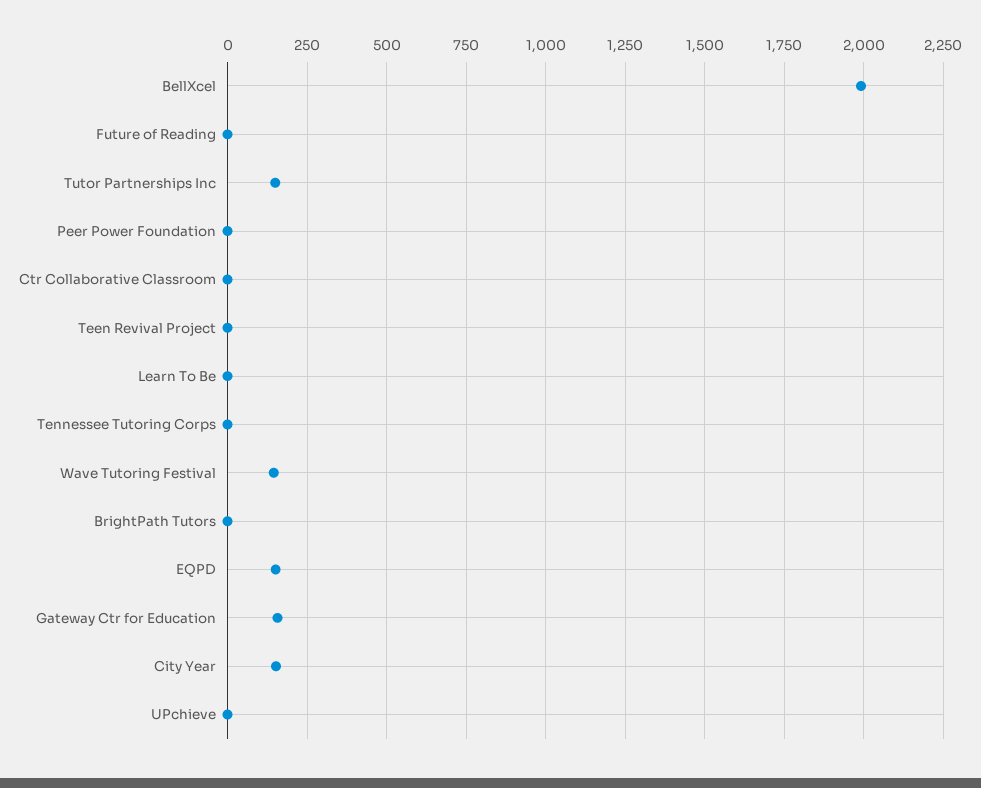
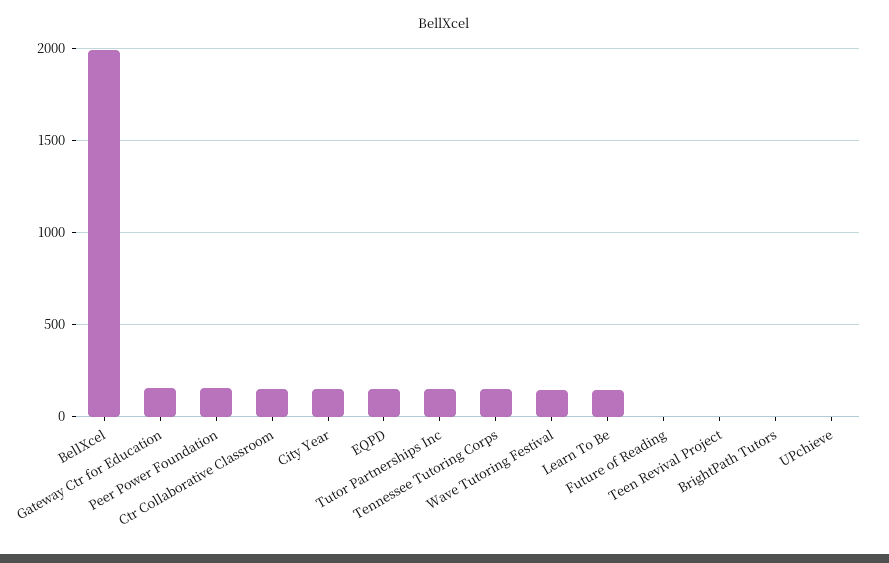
Peer Power Foundation: 0 -> 150
Ctr Collaborative Classroom: 0 -> 150
Learn To Be: 0 -> 150
Tennessee Tutoring Corps: 0 -> 150

